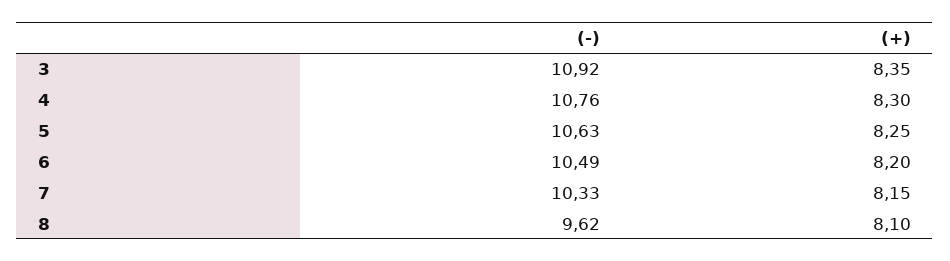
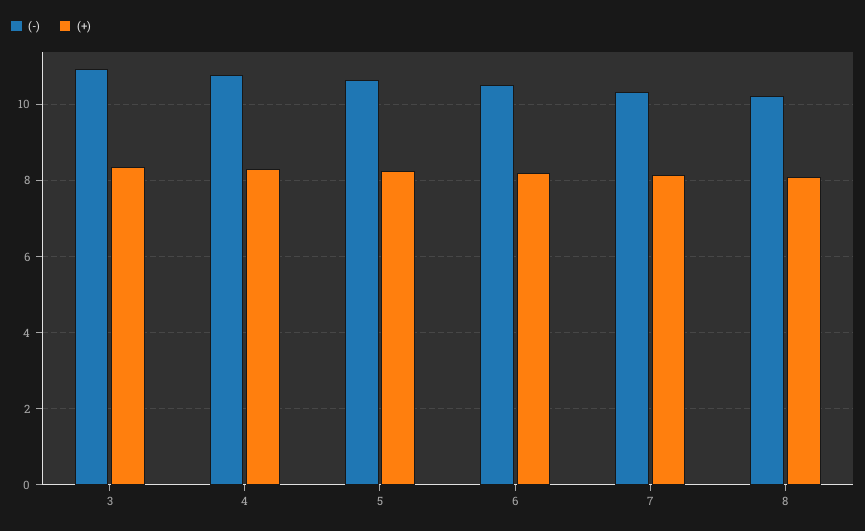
(-), 8: 9.62 -> 10.2

